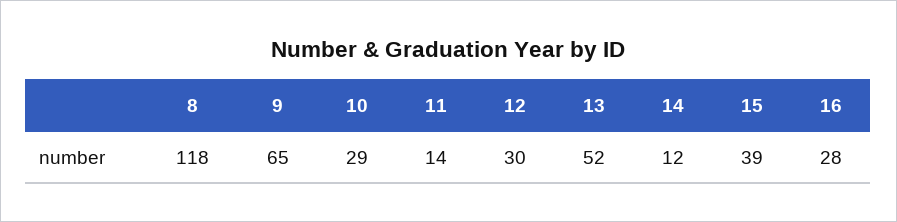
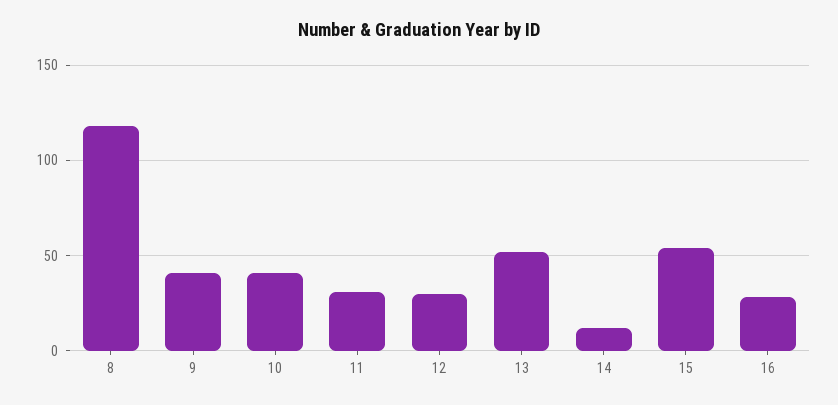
9: 65 -> 40
10: 29 -> 40
11: 14 -> 30
15: 39 -> 55

